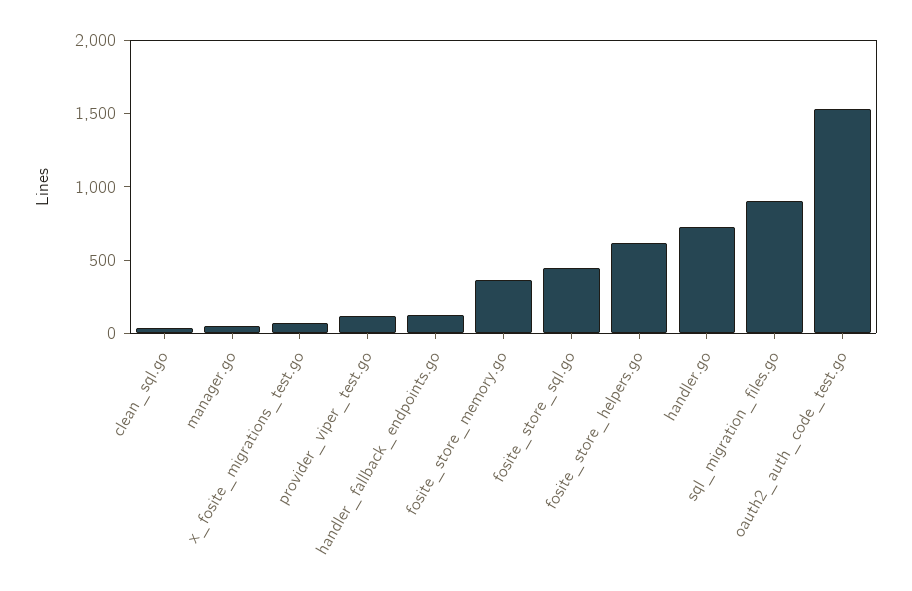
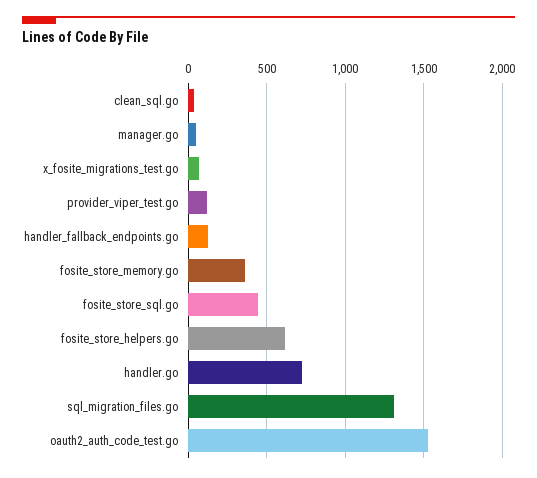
sql_migration_files.go: 900 -> 1300

